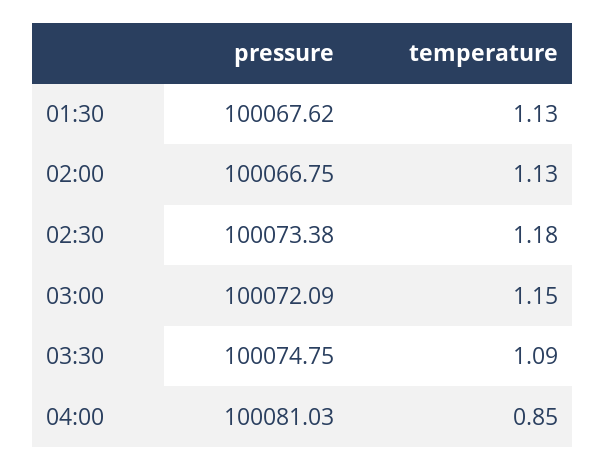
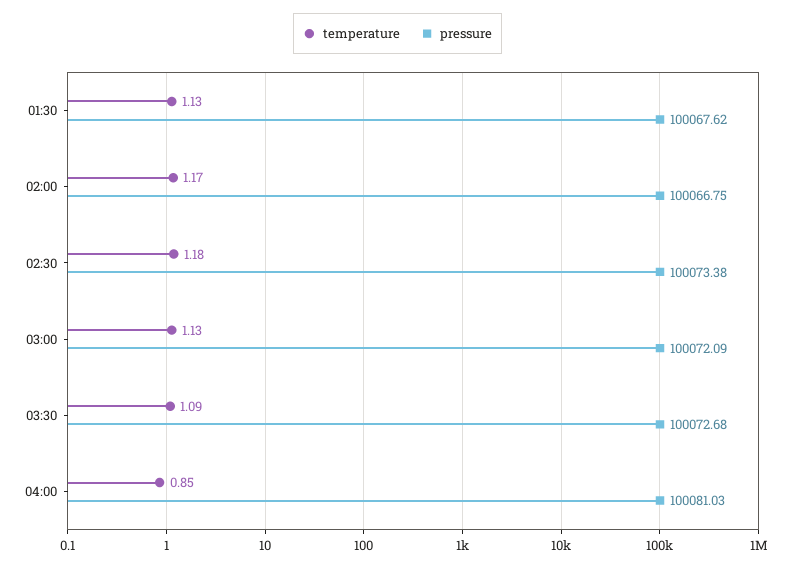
temperature, 02:00: 1.13 -> 1.17
temperature, 03:00: 1.15 -> 1.13
pressure, 03:30: 100074.75 -> 100072.68

